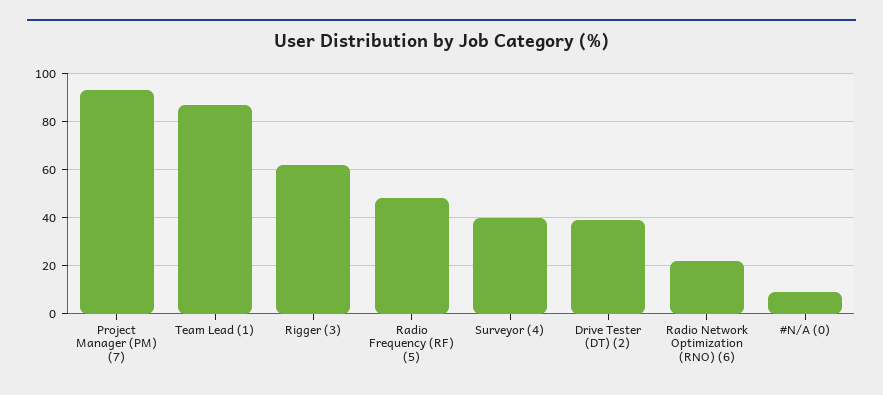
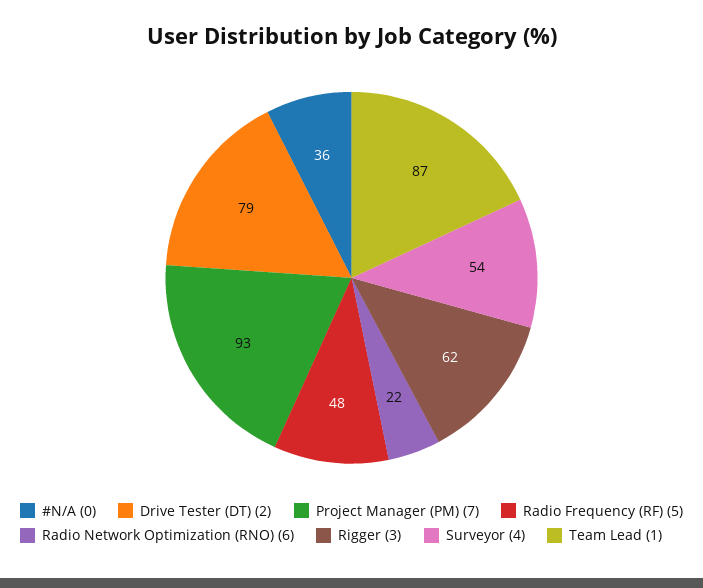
Surveyor (4): 40 -> 54
Drive Tester (DT) (2): 40 -> 79
#N/A (0): 10 -> 36

